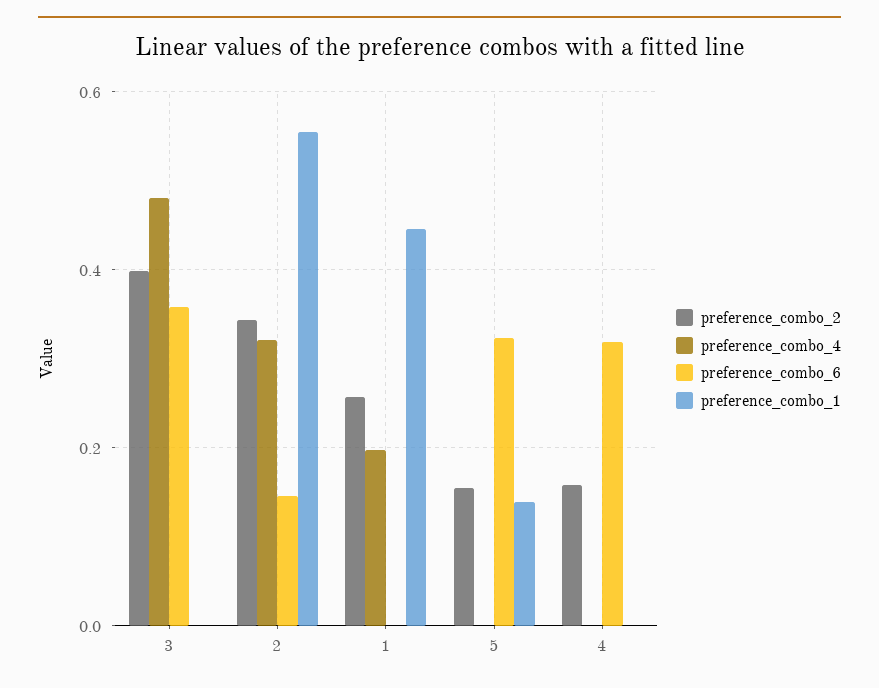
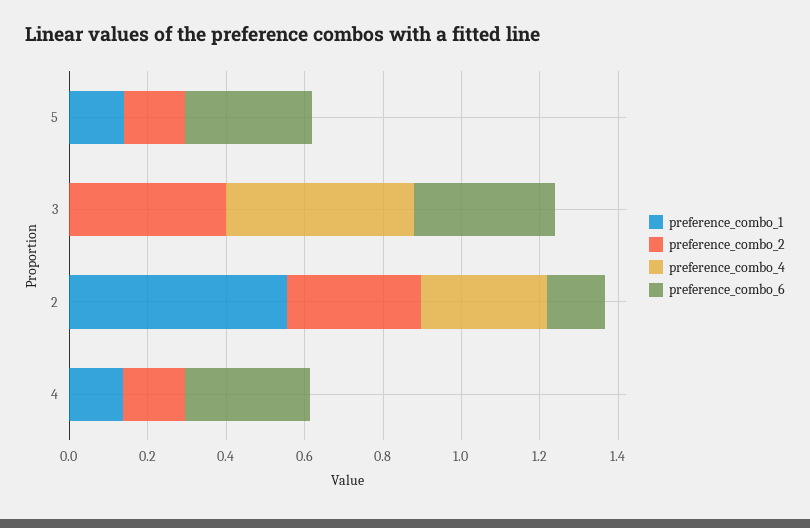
preference_combo_2, 1: 0.26 -> none
preference_combo_4, 1: 0.2 -> none
preference_combo_6, 1: 0 -> none
preference_combo_1, 1: 0.44 -> none
preference_combo_1, 4: 0 -> 0.15

